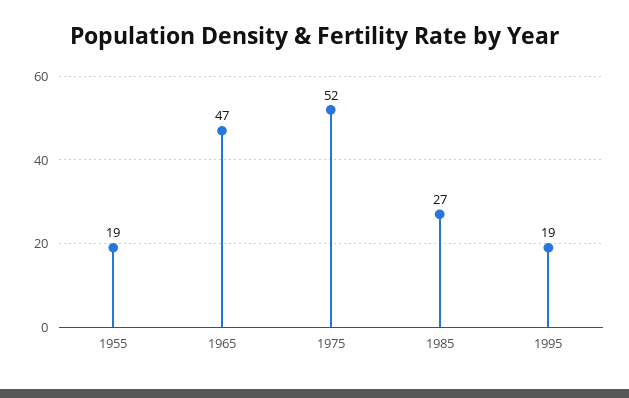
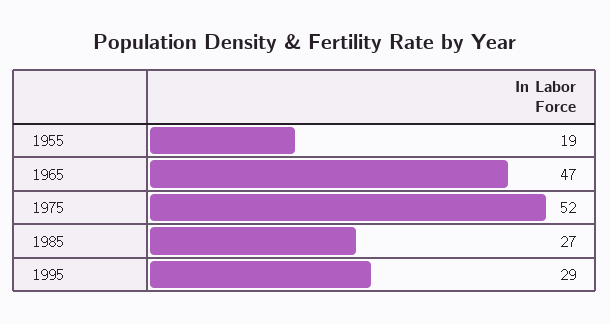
1995: 19 -> 29

